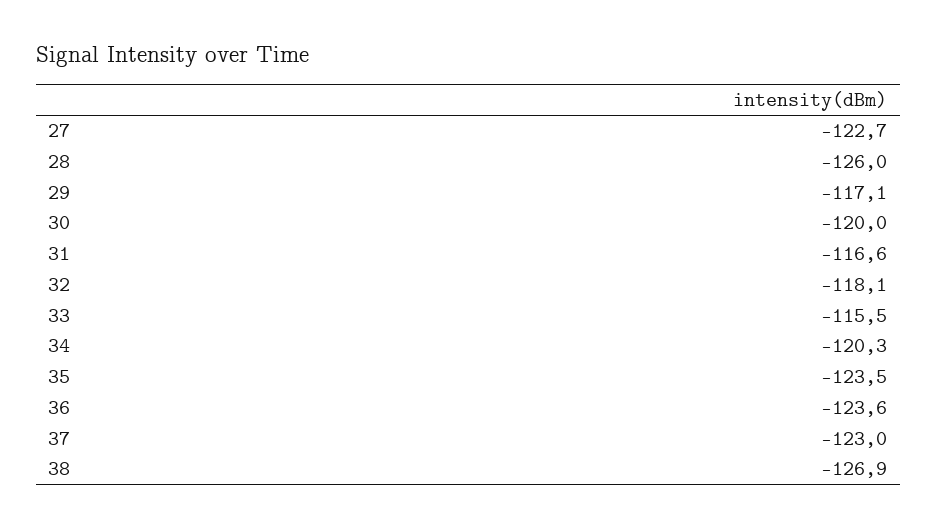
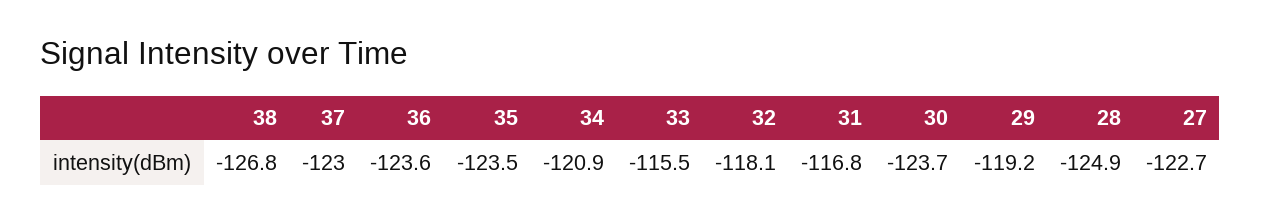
28: -126 -> -124.9
29: -117.1 -> -119.2
30: -120 -> -123.7
31: -116.6 -> -116.8
34: -120.3 -> -120.9
38: -126.9 -> -126.8

